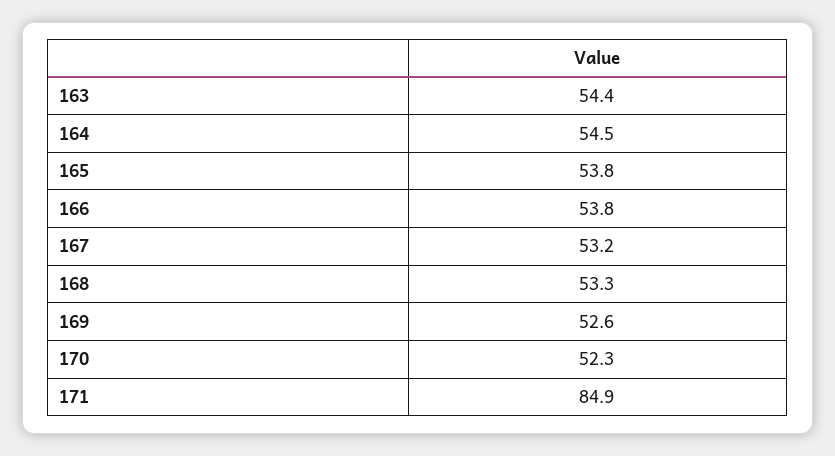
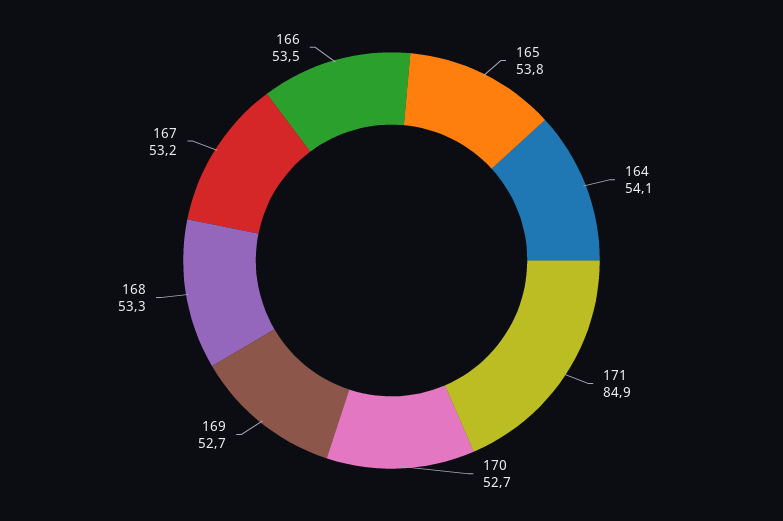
163: 54.4 -> none
164: 54.5 -> 54.1
166: 53.8 -> 53.5
169: 52.6 -> 52.7
170: 52.3 -> 52.7

